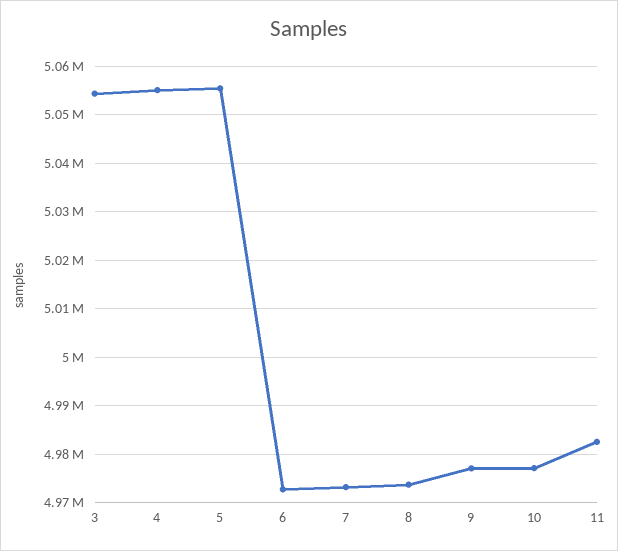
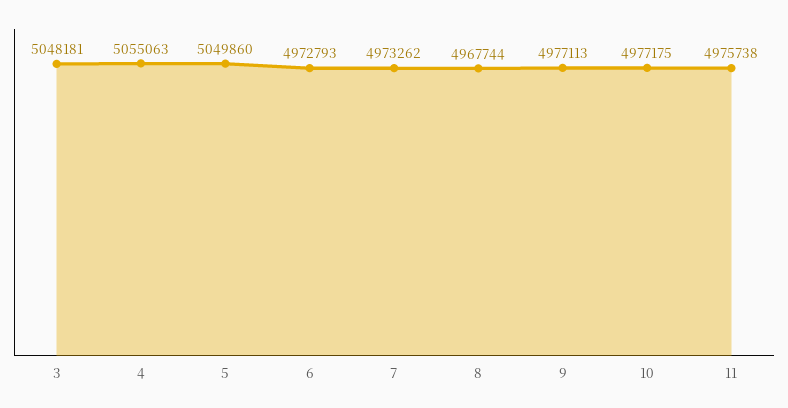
3: 5054000 -> 5048181
5: 5056000 -> 5049860
8: 4974000 -> 4967744
11: 4982000 -> 4975738

